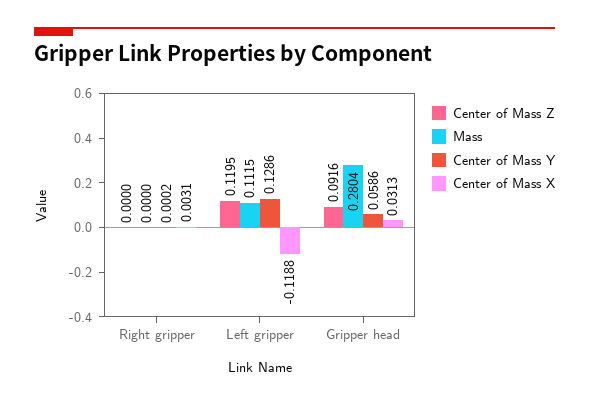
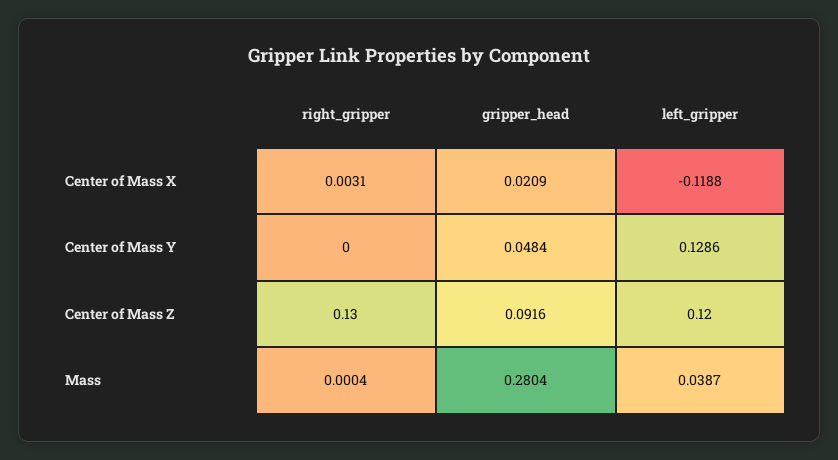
Center of Mass Z, Right gripper: 0 -> 0.13
Mass, Right gripper: 0 -> 0.0004
Center of Mass Y, Right gripper: 0.0002 -> 0
Center of Mass Z, Left gripper: 0.1195 -> 0.12
Mass, Left gripper: 0.1115 -> 0.0387
Center of Mass Y, Gripper head: 0.0586 -> 0.0484
Center of Mass X, Gripper head: 0.0313 -> 0.0209

